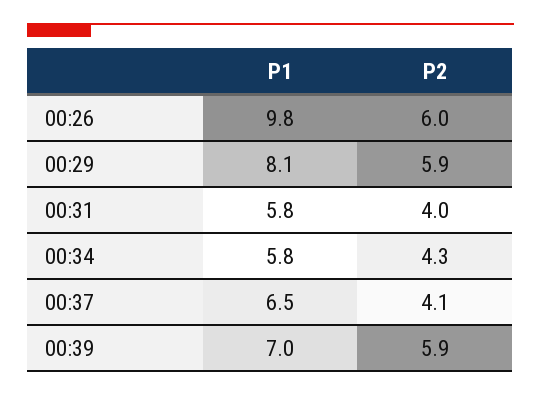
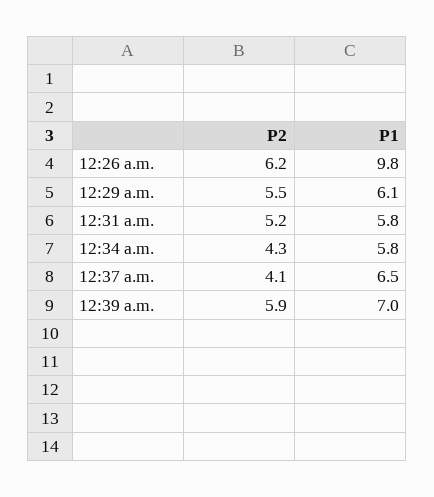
P2, 00:26: 6 -> 6.2
P1, 00:29: 8.1 -> 6.1
P2, 00:29: 5.9 -> 5.5
P2, 00:31: 4 -> 5.2

